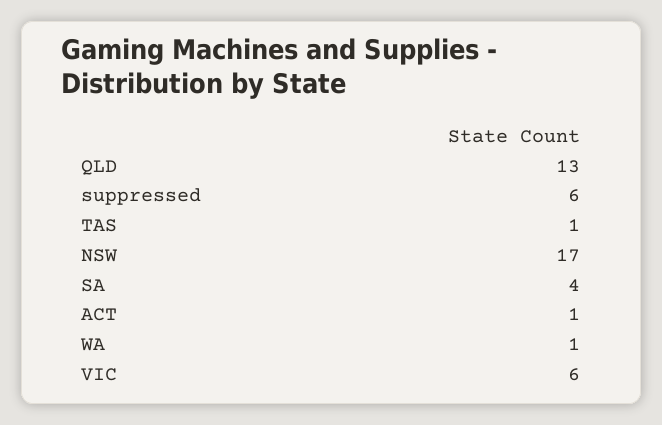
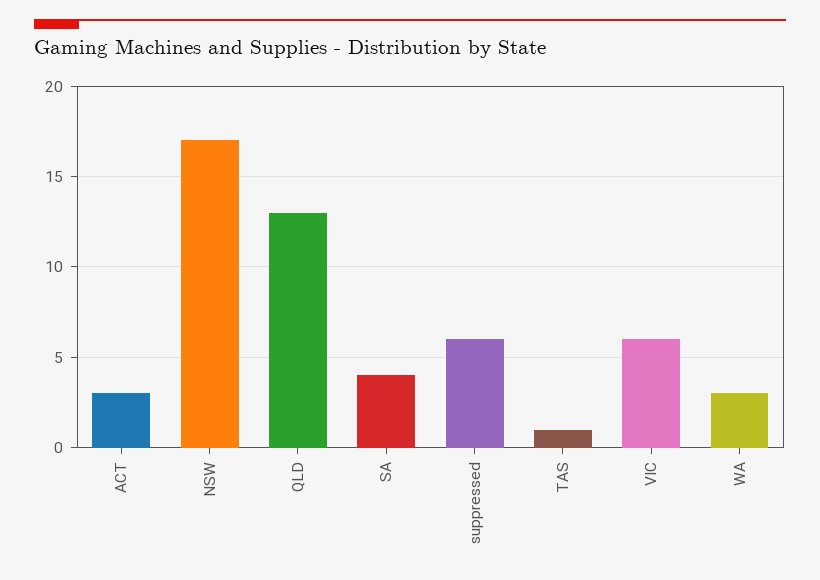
ACT: 1 -> 3
WA: 1 -> 3

